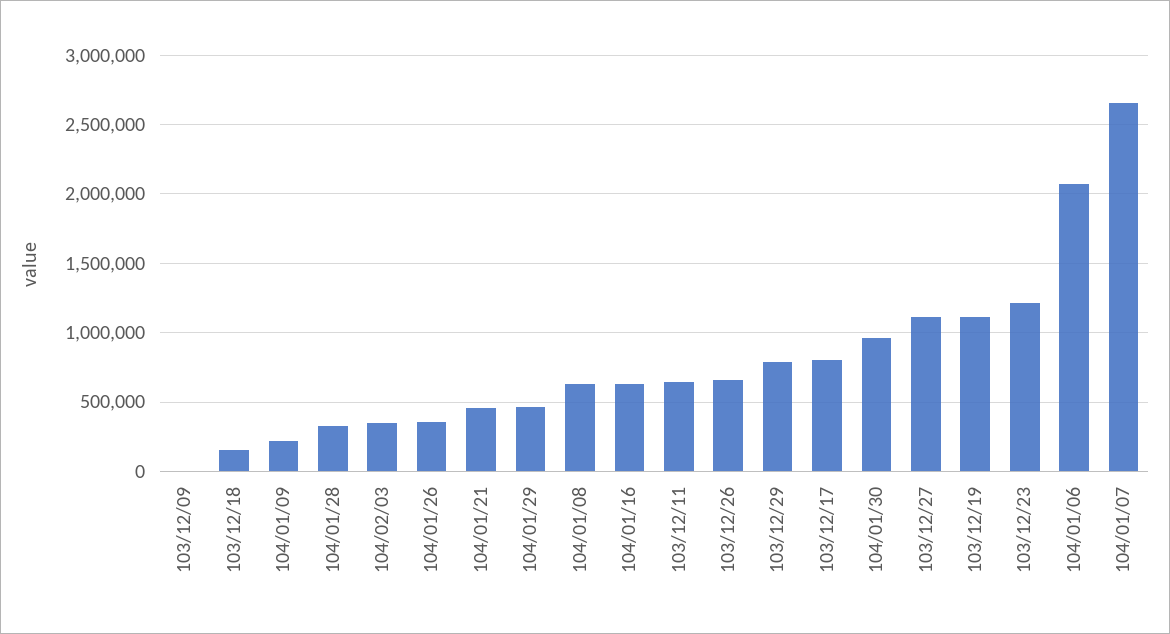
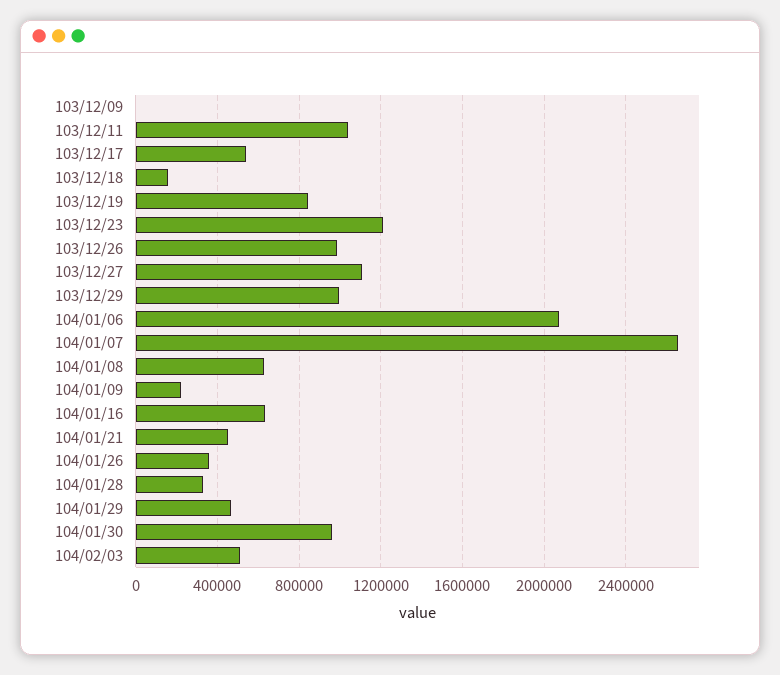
104/02/03: 350000 -> 500000
103/12/11: 650000 -> 1050000
103/12/26: 650000 -> 1000000
103/12/29: 800000 -> 1000000
103/12/17: 800000 -> 550000
103/12/19: 1100000 -> 850000

